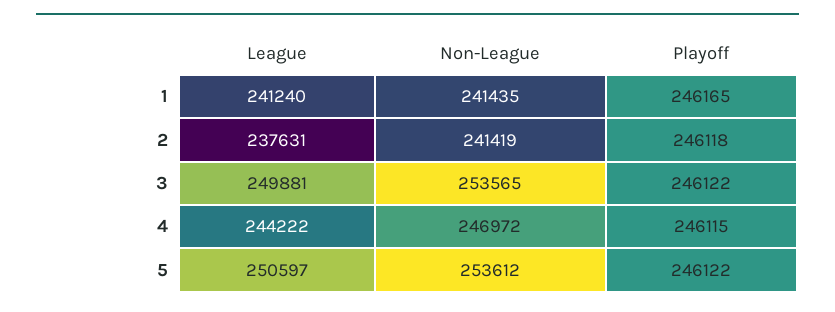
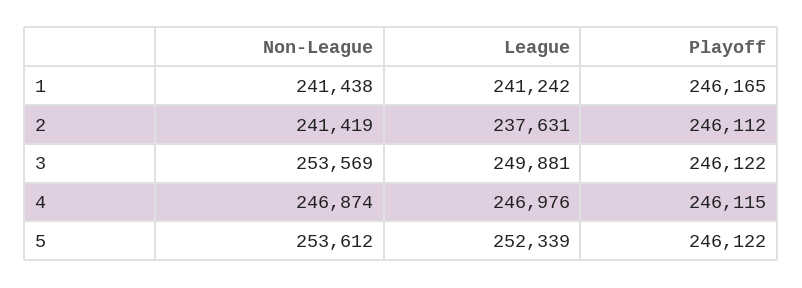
League, 1: 241240 -> 241242
Non-League, 1: 241435 -> 241438
Playoff, 2: 246118 -> 246112
Non-League, 3: 253565 -> 253569
League, 4: 244222 -> 246976
Non-League, 4: 246972 -> 246874
League, 5: 250597 -> 252339

